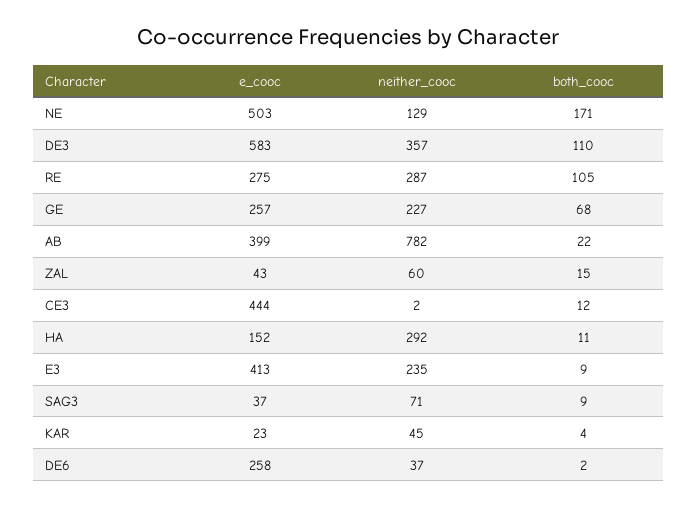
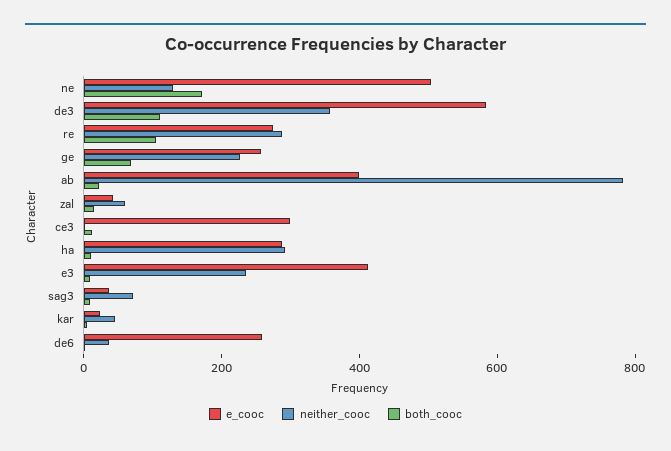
e_cooc, CE3: 444 -> 300
e_cooc, HA: 152 -> 300

